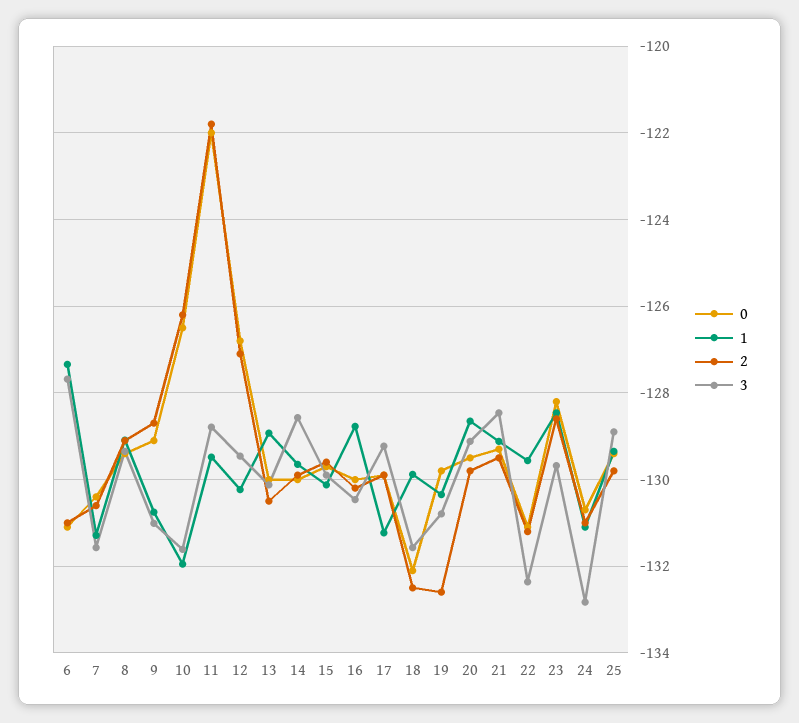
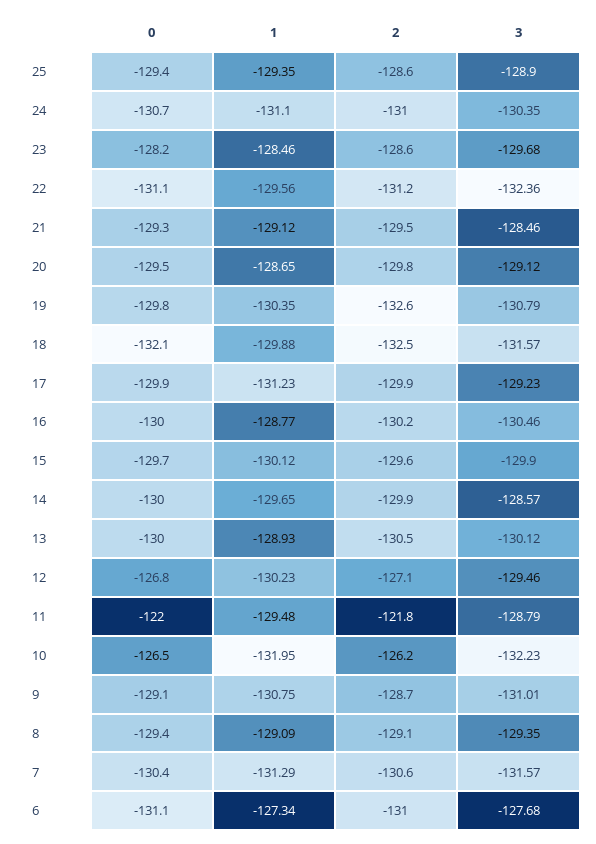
3, 10: -131.6 -> -132.23
3, 24: -132.8 -> -130.35
2, 25: -129.8 -> -128.6

